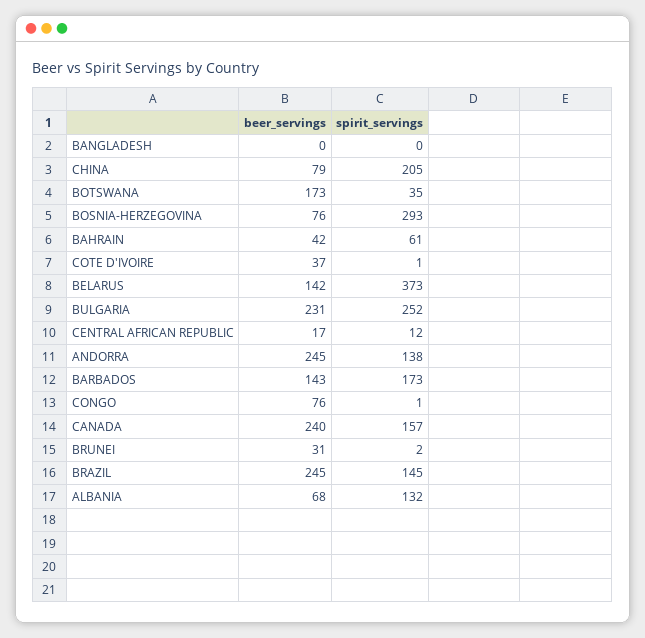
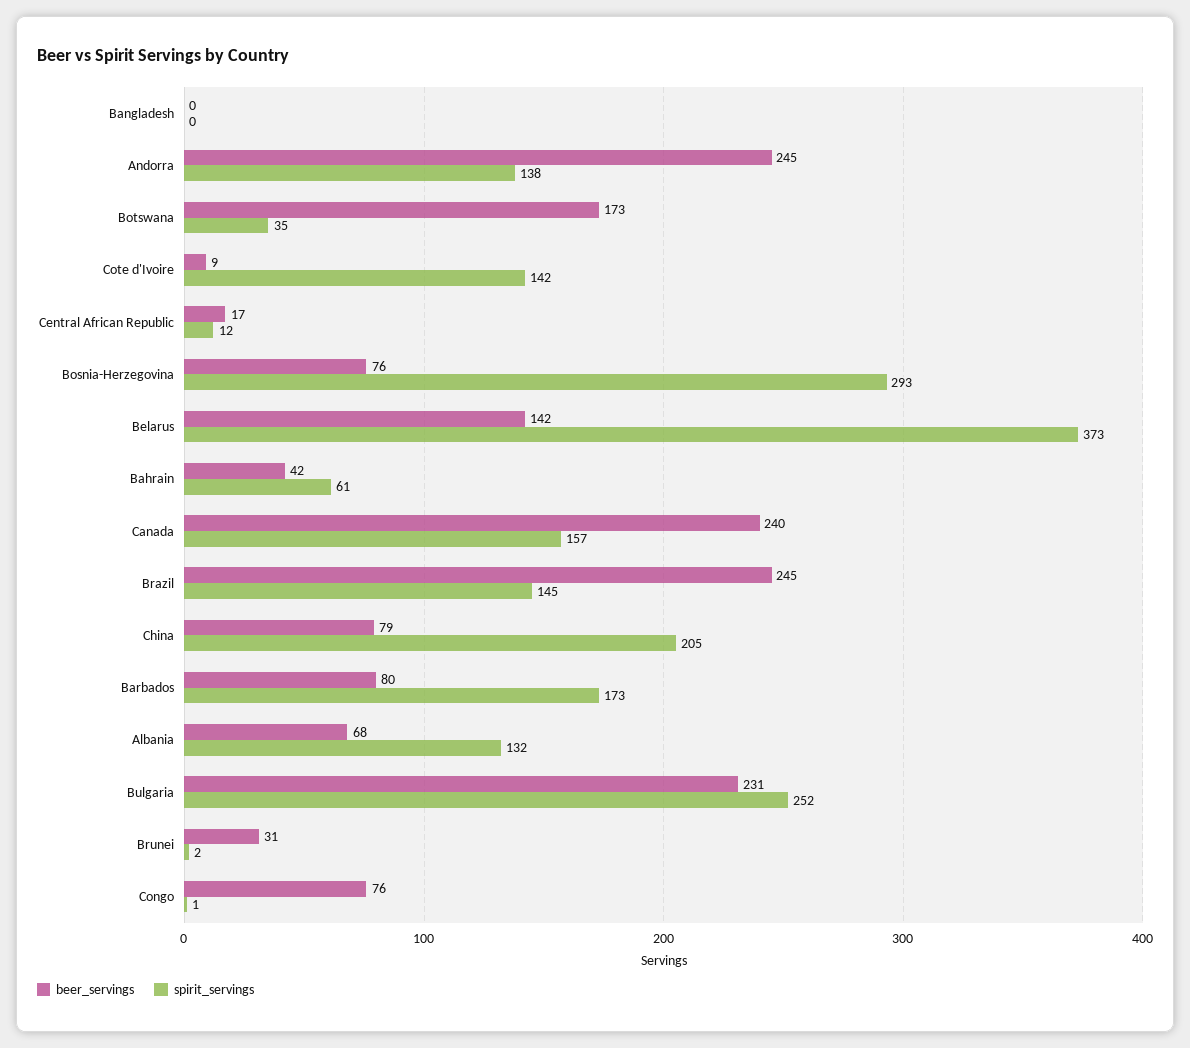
beer_servings, COTE D'IVOIRE: 37 -> 9
spirit_servings, COTE D'IVOIRE: 1 -> 142
beer_servings, BARBADOS: 143 -> 80

